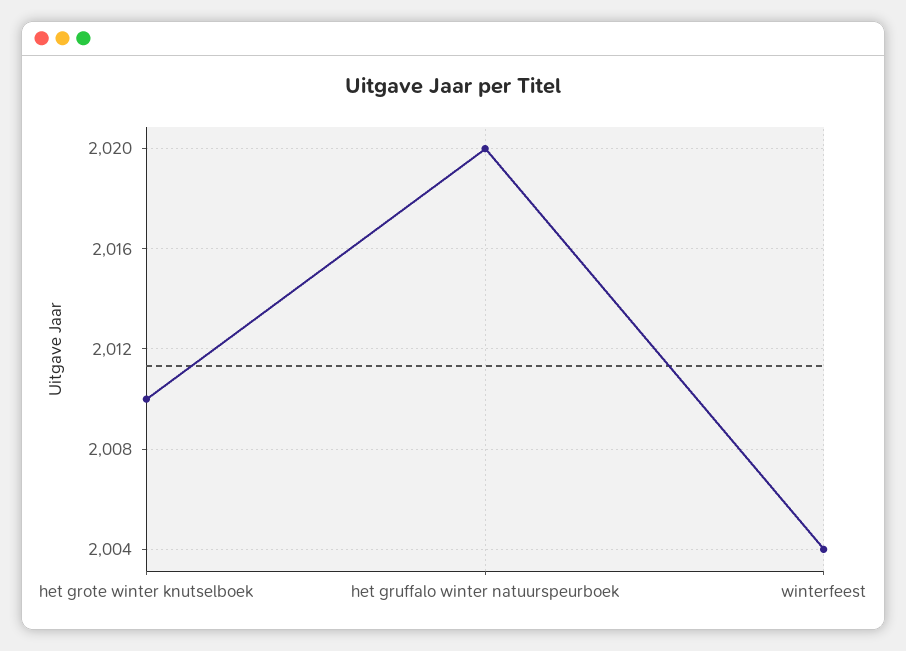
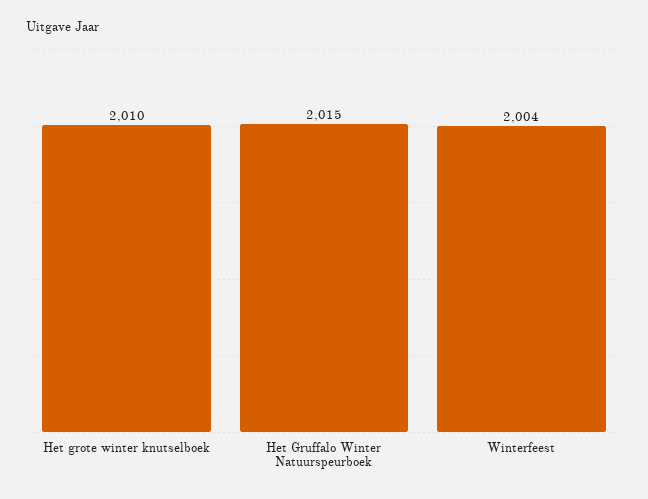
het gruffalo winter natuurspeurboek: 2020 -> 2015

